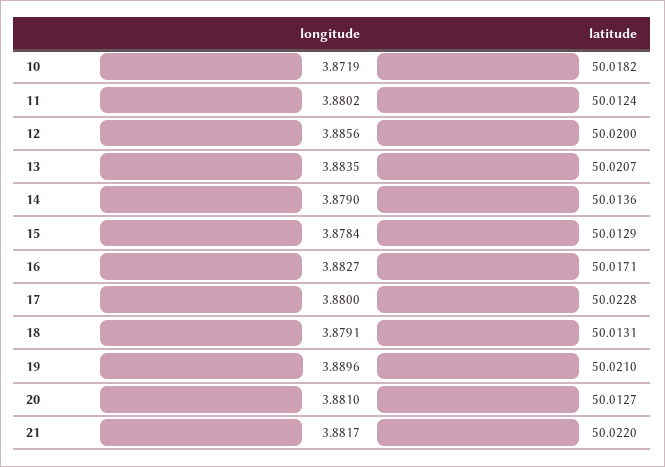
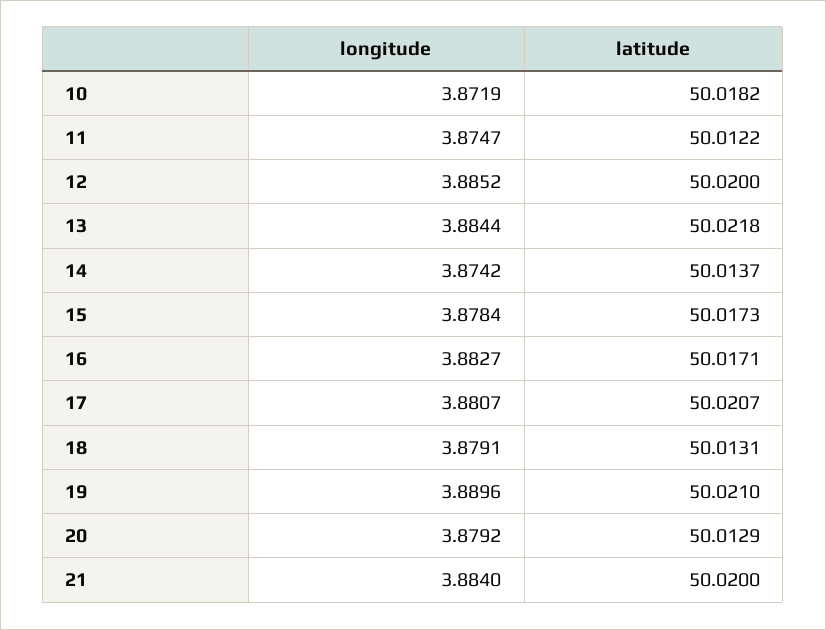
longitude, 11: 3.8802 -> 3.8747
latitude, 11: 50.0124 -> 50.0122
longitude, 12: 3.8856 -> 3.8852
longitude, 13: 3.8835 -> 3.8844
latitude, 13: 50.0207 -> 50.0218
longitude, 14: 3.879 -> 3.8742
latitude, 14: 50.0136 -> 50.0137
latitude, 15: 50.0129 -> 50.0173
longitude, 17: 3.88 -> 3.8807
latitude, 17: 50.0228 -> 50.0207
longitude, 20: 3.881 -> 3.8792
latitude, 20: 50.0127 -> 50.0129
longitude, 21: 3.8817 -> 3.884
latitude, 21: 50.022 -> 50.02

